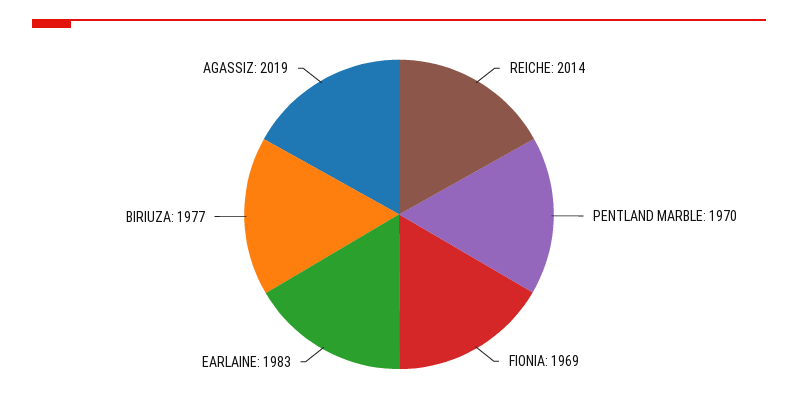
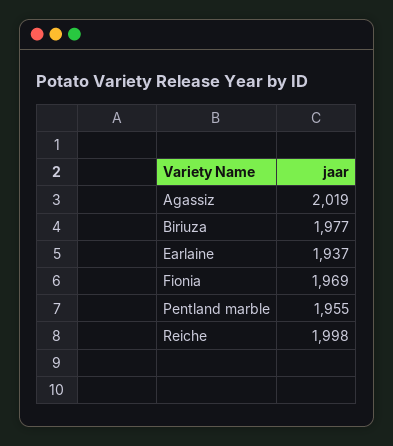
REICHE: 2014 -> 1998
PENTLAND MARBLE: 1970 -> 1955
EARLAINE: 1983 -> 1937

